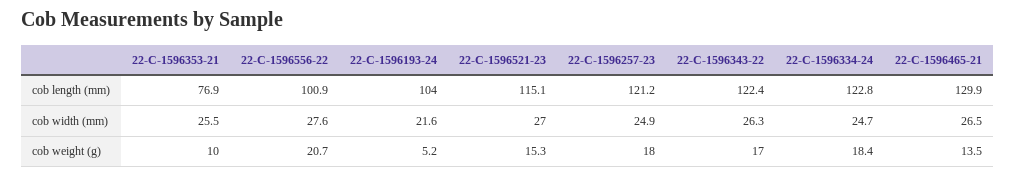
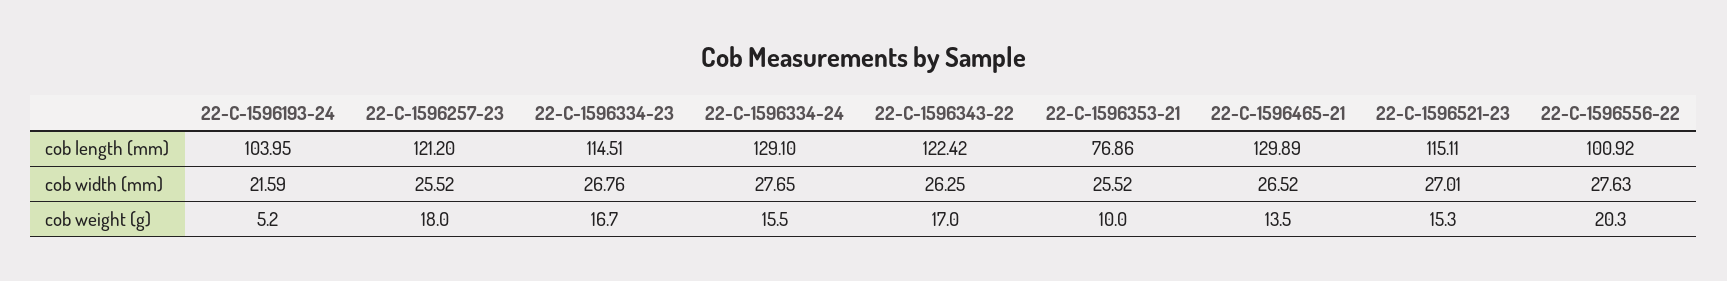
22-C-1596334-24, cob length (mm): 122.8 -> 129.1
22-C-1596257-23, cob width (mm): 24.9 -> 25.52
22-C-1596334-24, cob width (mm): 24.7 -> 27.65
22-C-1596556-22, cob weight (g): 20.7 -> 20.3
22-C-1596334-24, cob weight (g): 18.4 -> 15.5
22-C-1596334-23, cob length (mm): none -> 114.51
22-C-1596334-23, cob width (mm): none -> 26.76
22-C-1596334-23, cob weight (g): none -> 16.7

